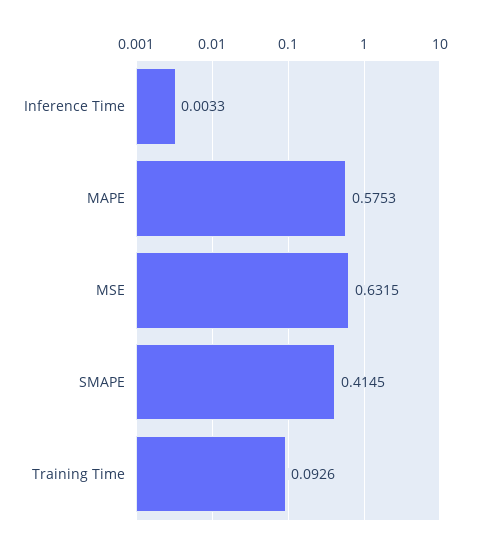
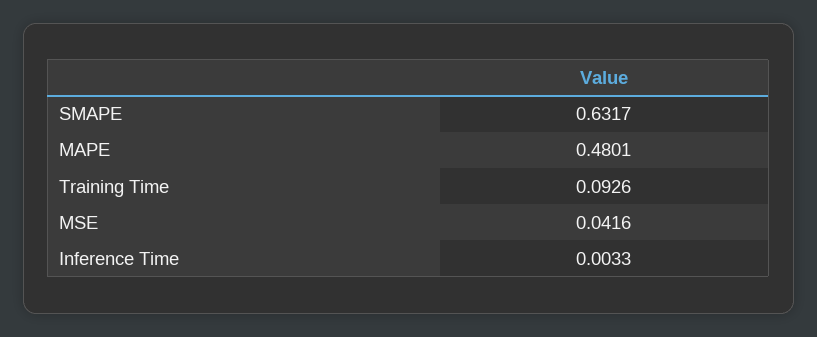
MAPE: 0.5753 -> 0.4801
MSE: 0.6315 -> 0.0416
SMAPE: 0.4145 -> 0.6317

